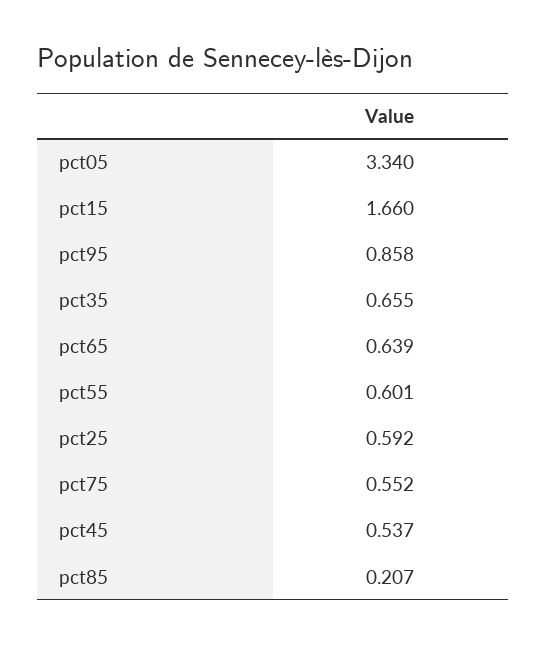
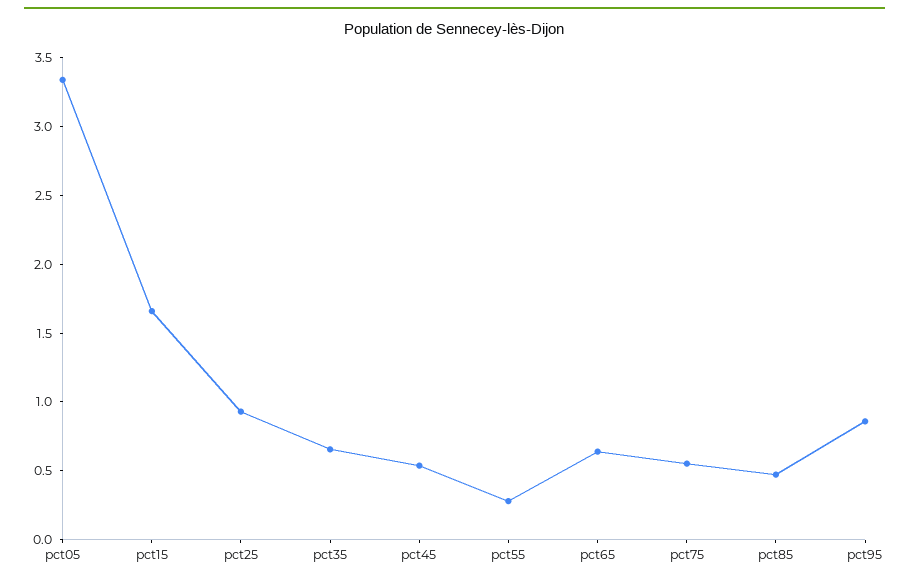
pct55: 0.601 -> 0.3
pct25: 0.592 -> 0.9
pct85: 0.207 -> 0.5

